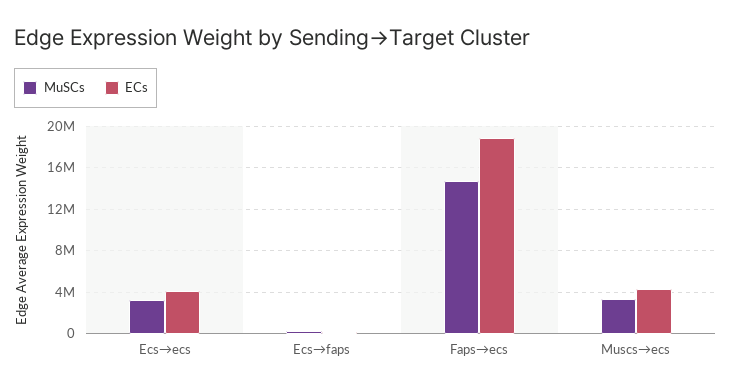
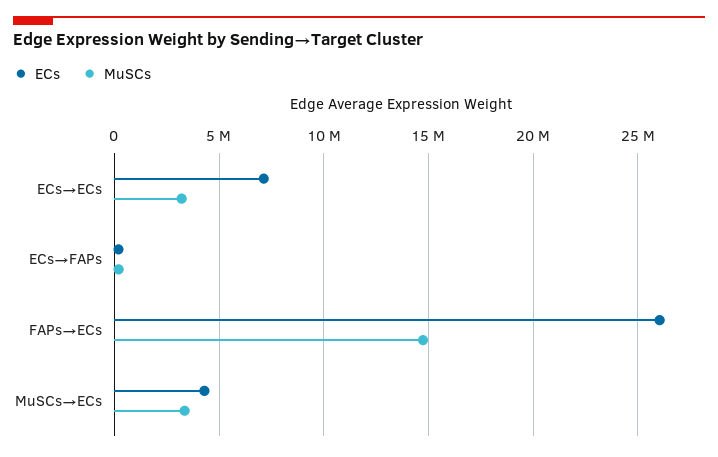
ECs, Ecs→ecs: 4000000 -> 7000000
ECs, Faps→ecs: 19000000 -> 26000000

